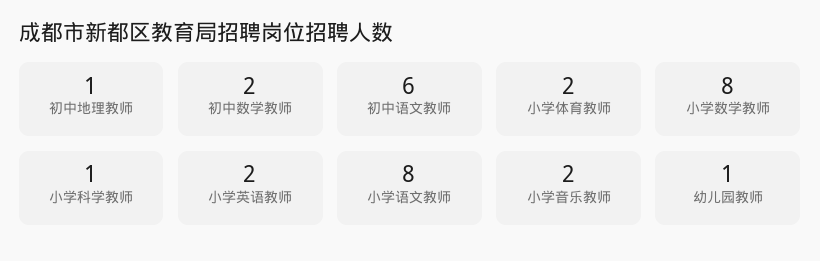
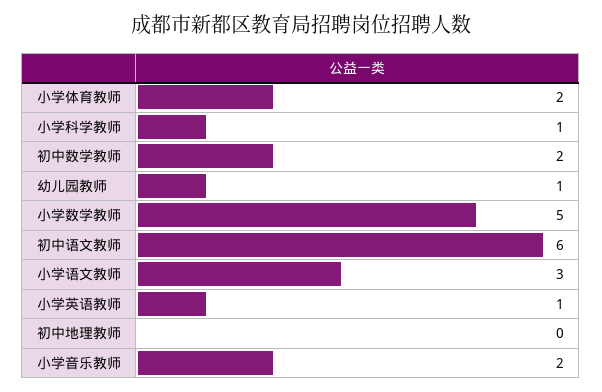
初中地理教师: 1 -> 0
小学数学教师: 8 -> 5
小学英语教师: 2 -> 1
小学语文教师: 8 -> 3

